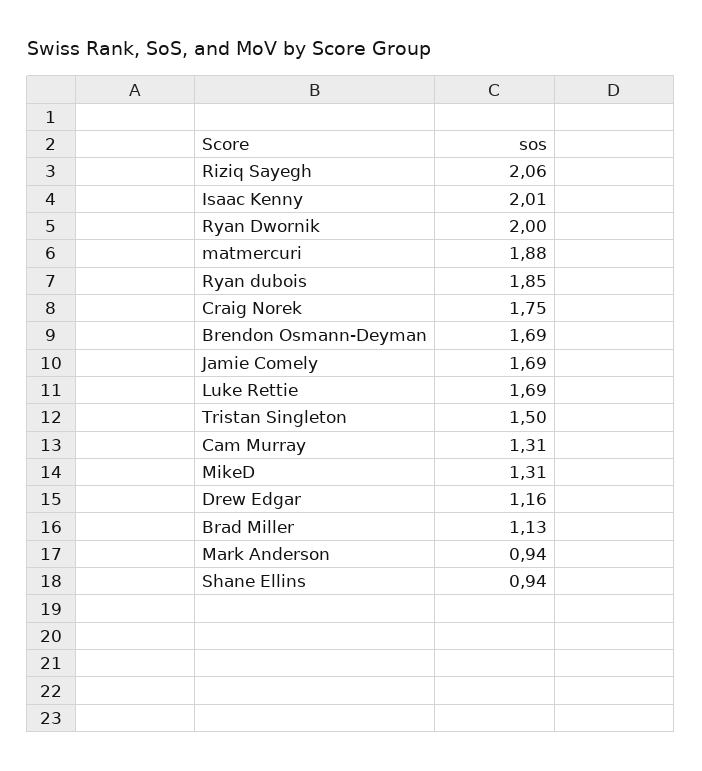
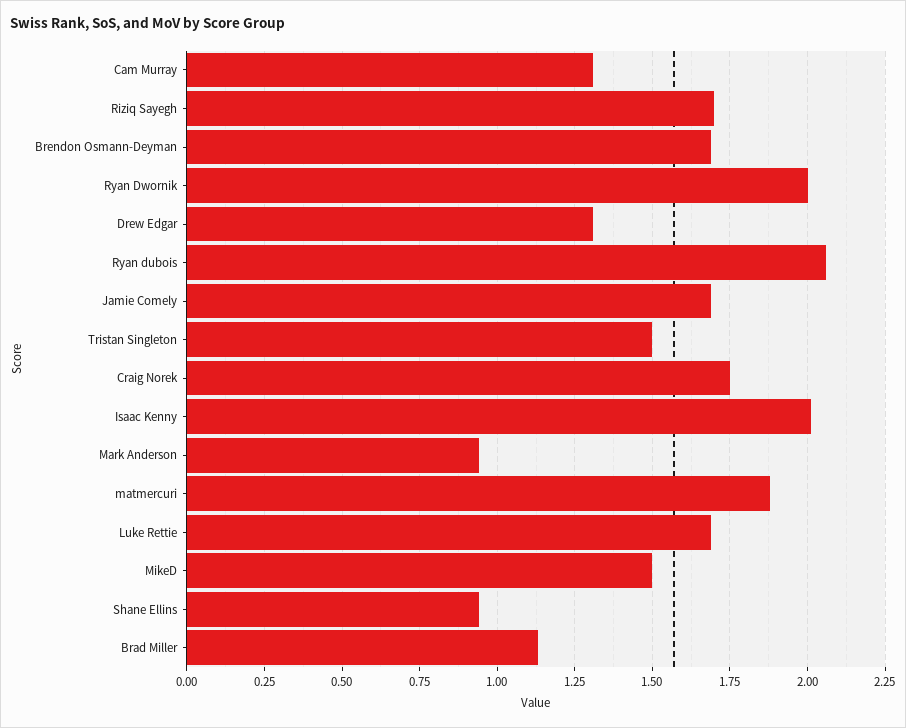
Riziq Sayegh: 2.06 -> 1.7
Ryan dubois: 1.85 -> 2.05
MikeD: 1.31 -> 1.5
Drew Edgar: 1.16 -> 1.3

